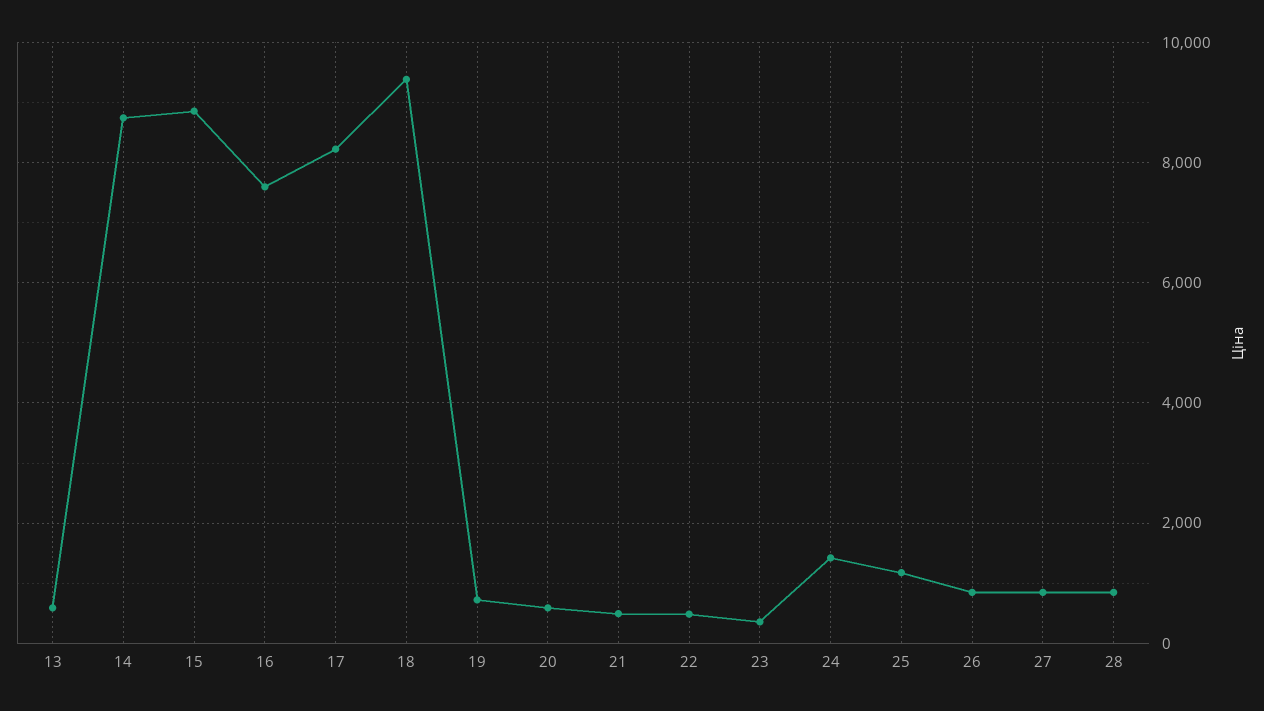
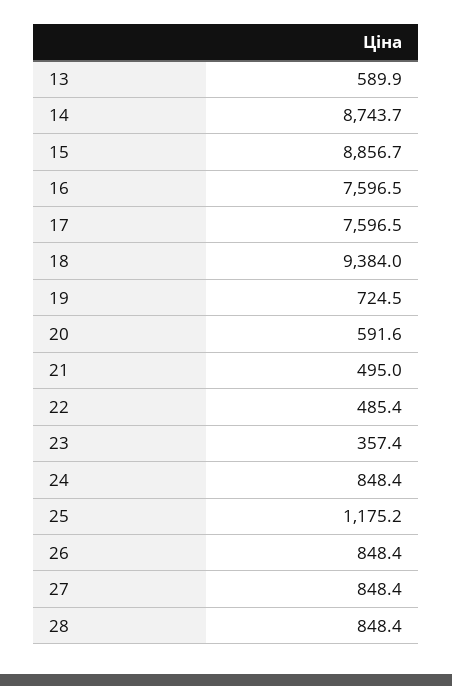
17: 8200 -> 7596.5
24: 1400 -> 848.4

